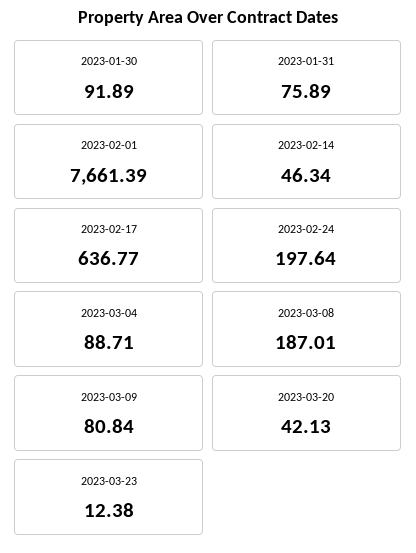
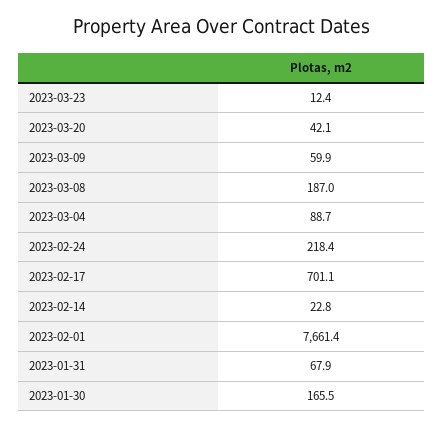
2023-01-30: 91.89 -> 165.5
2023-01-31: 75.89 -> 67.9
2023-02-14: 46.34 -> 22.8
2023-02-17: 636.77 -> 701.1
2023-02-24: 197.64 -> 218.4
2023-03-09: 80.84 -> 59.9

